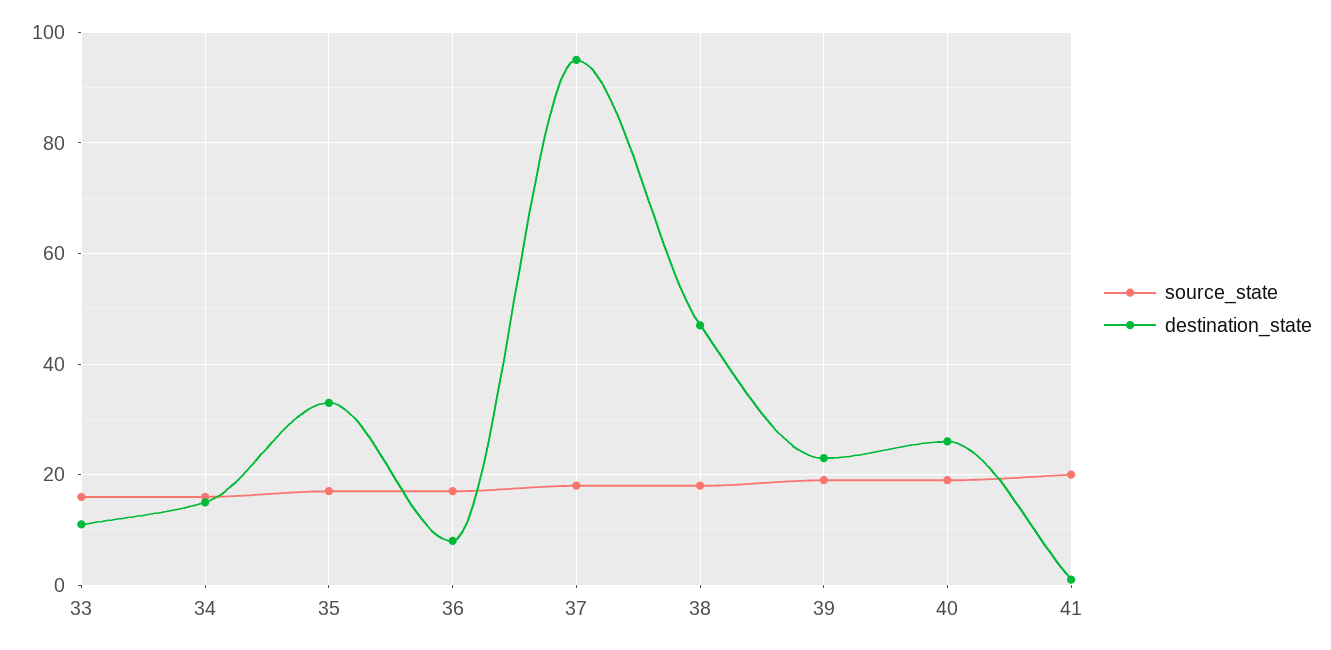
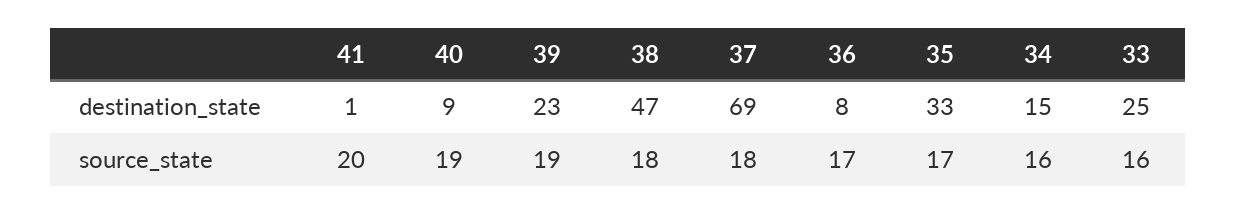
destination_state, 33: 10 -> 25
destination_state, 37: 95 -> 69
destination_state, 40: 25 -> 9

